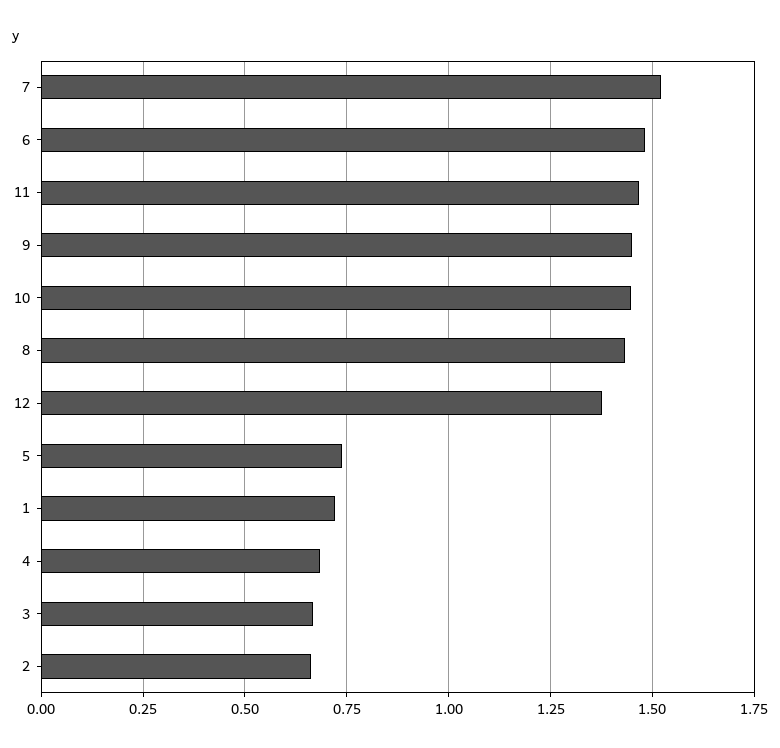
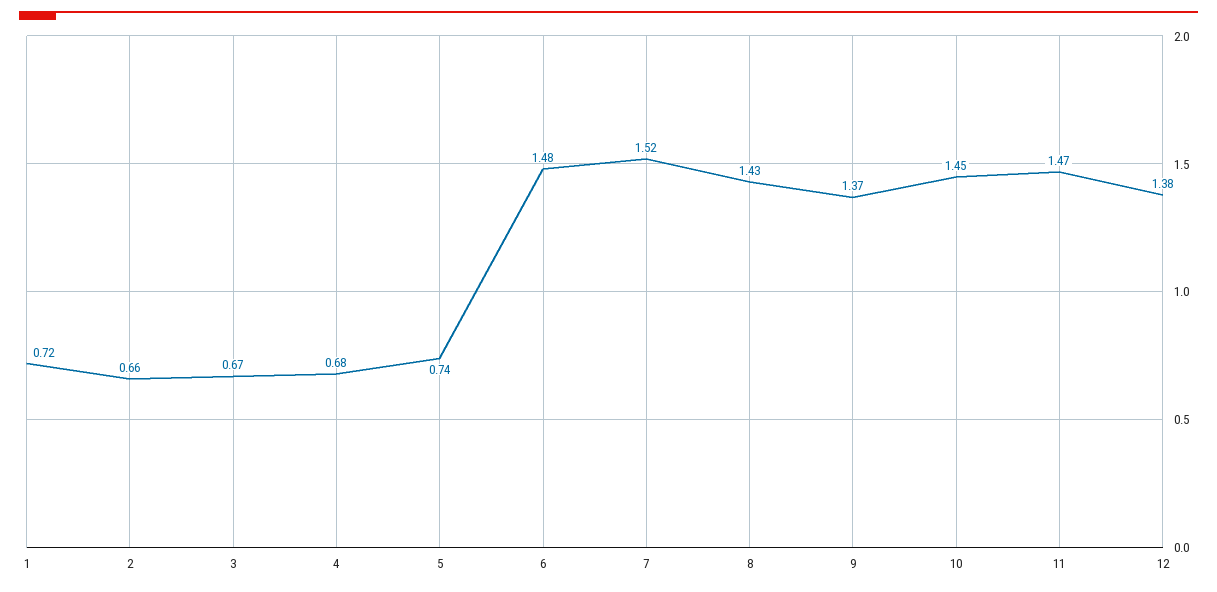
9: 1.45 -> 1.37

